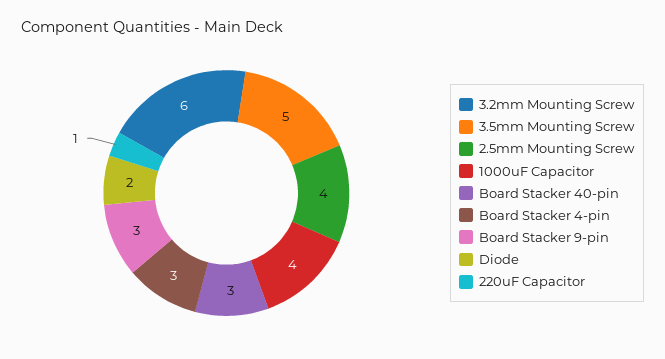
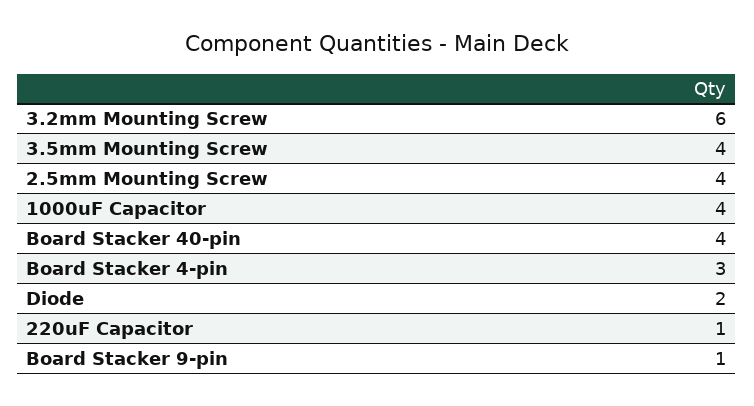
3.5mm Mounting Screw: 5 -> 4
Board Stacker 40-pin: 3 -> 4
Board Stacker 9-pin: 3 -> 1

